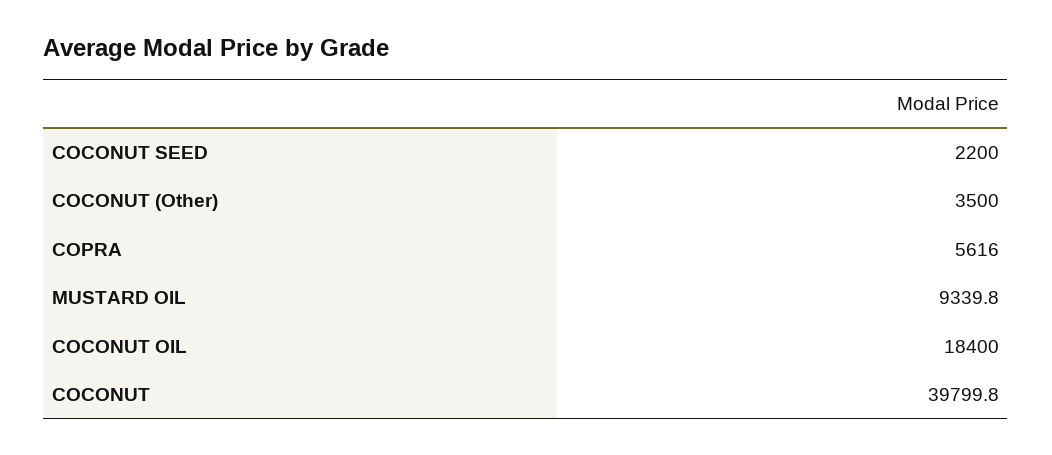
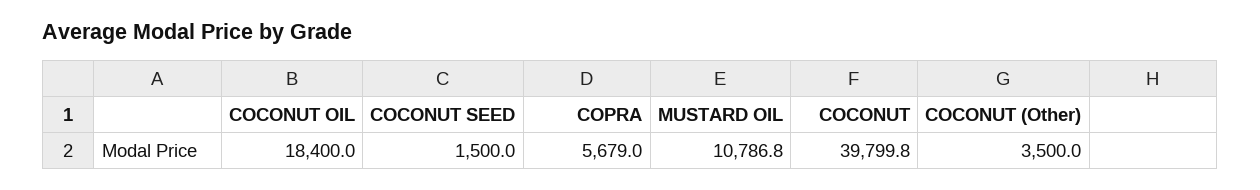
COCONUT SEED: 2200 -> 1500
COPRA: 5616 -> 5679
MUSTARD OIL: 9339.8 -> 10786.8

